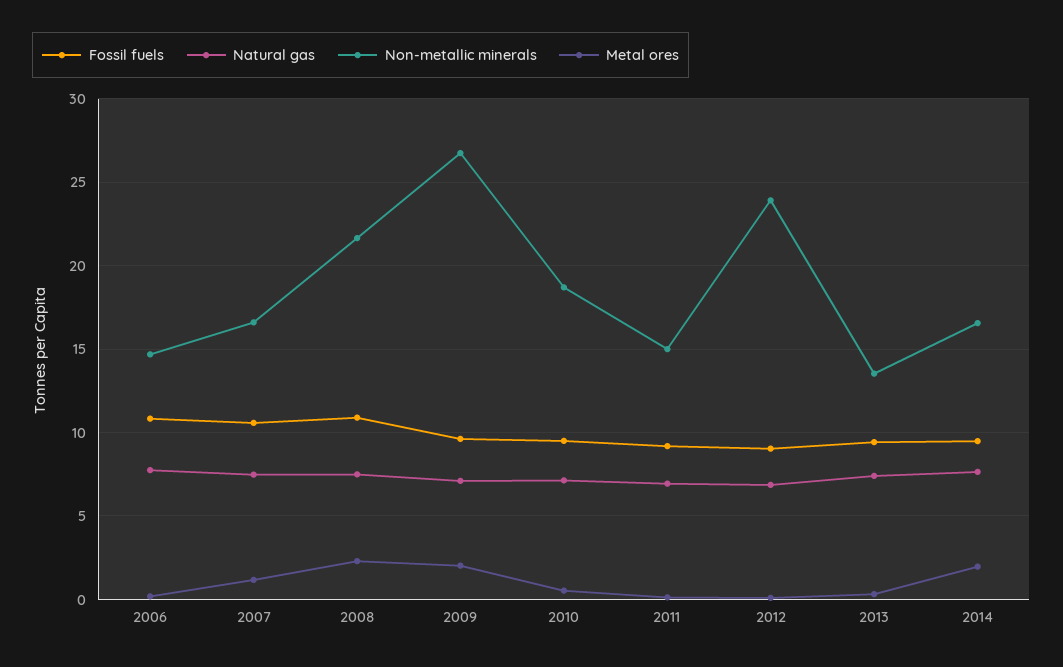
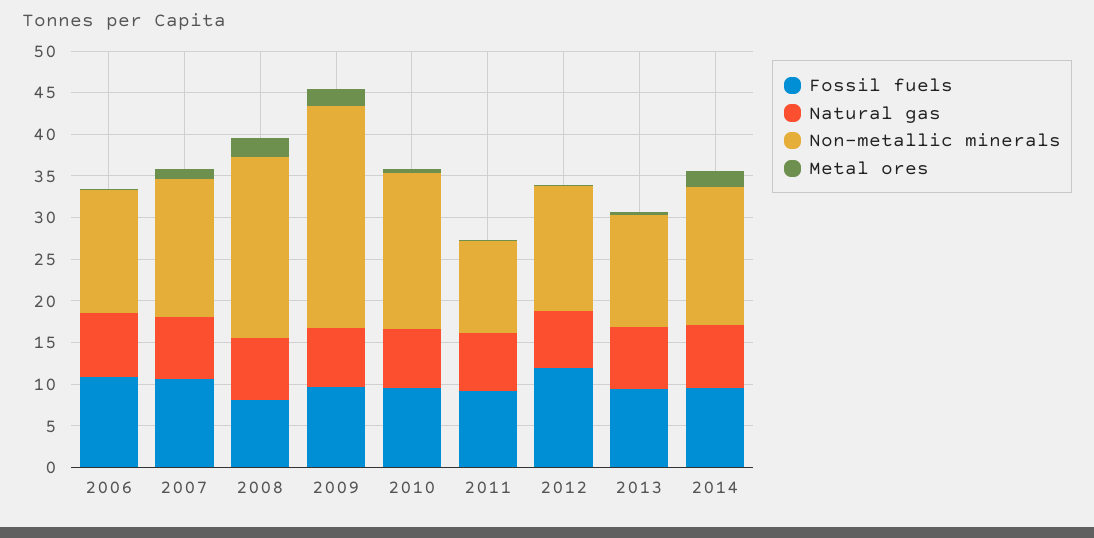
Fossil fuels, 2008: 11 -> 8
Non-metallic minerals, 2011: 15 -> 11
Fossil fuels, 2012: 9 -> 12
Non-metallic minerals, 2012: 24 -> 15

